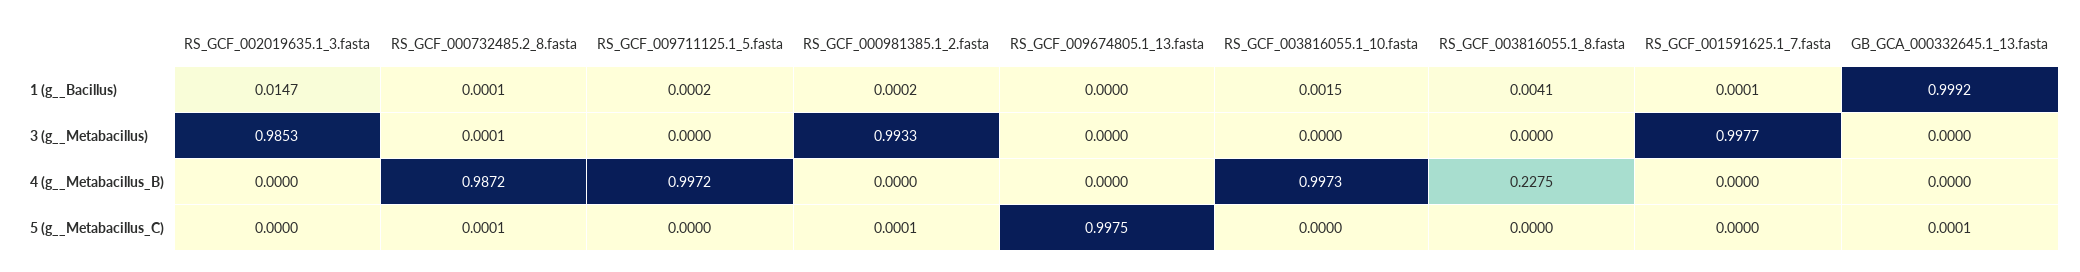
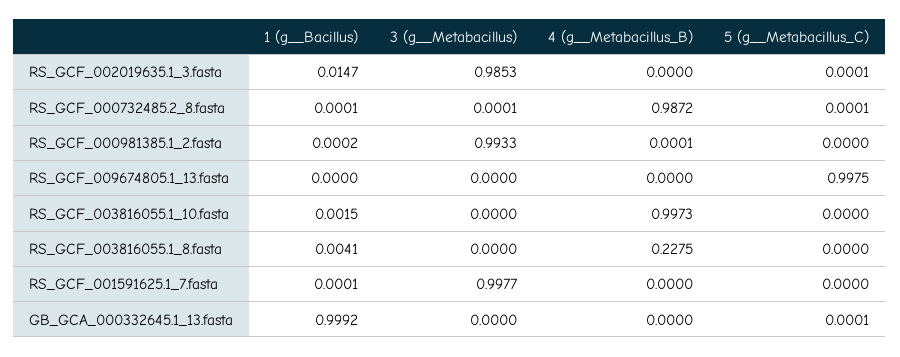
RS_GCF_009711125.1_5.fasta, 1 (g__Bacillus): 0.0002 -> none
RS_GCF_009711125.1_5.fasta, 3 (g__Metabacillus): 0 -> none
RS_GCF_009711125.1_5.fasta, 4 (g__Metabacillus_B): 0.9972 -> none
RS_GCF_000981385.1_2.fasta, 4 (g__Metabacillus_B): 0 -> 0.0001
RS_GCF_002019635.1_3.fasta, 5 (g__Metabacillus_C): 0 -> 0.0001
RS_GCF_009711125.1_5.fasta, 5 (g__Metabacillus_C): 0 -> none
RS_GCF_000981385.1_2.fasta, 5 (g__Metabacillus_C): 0.0001 -> 0

